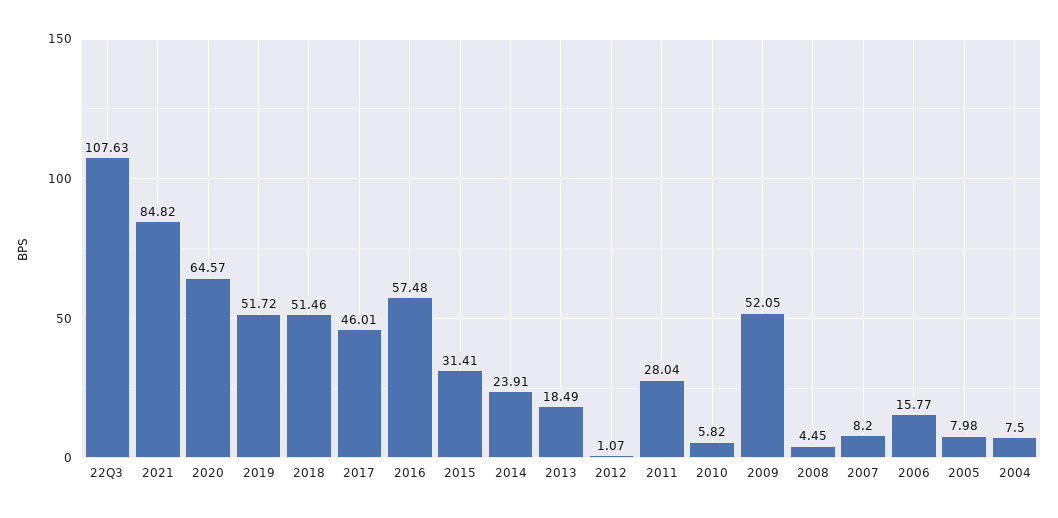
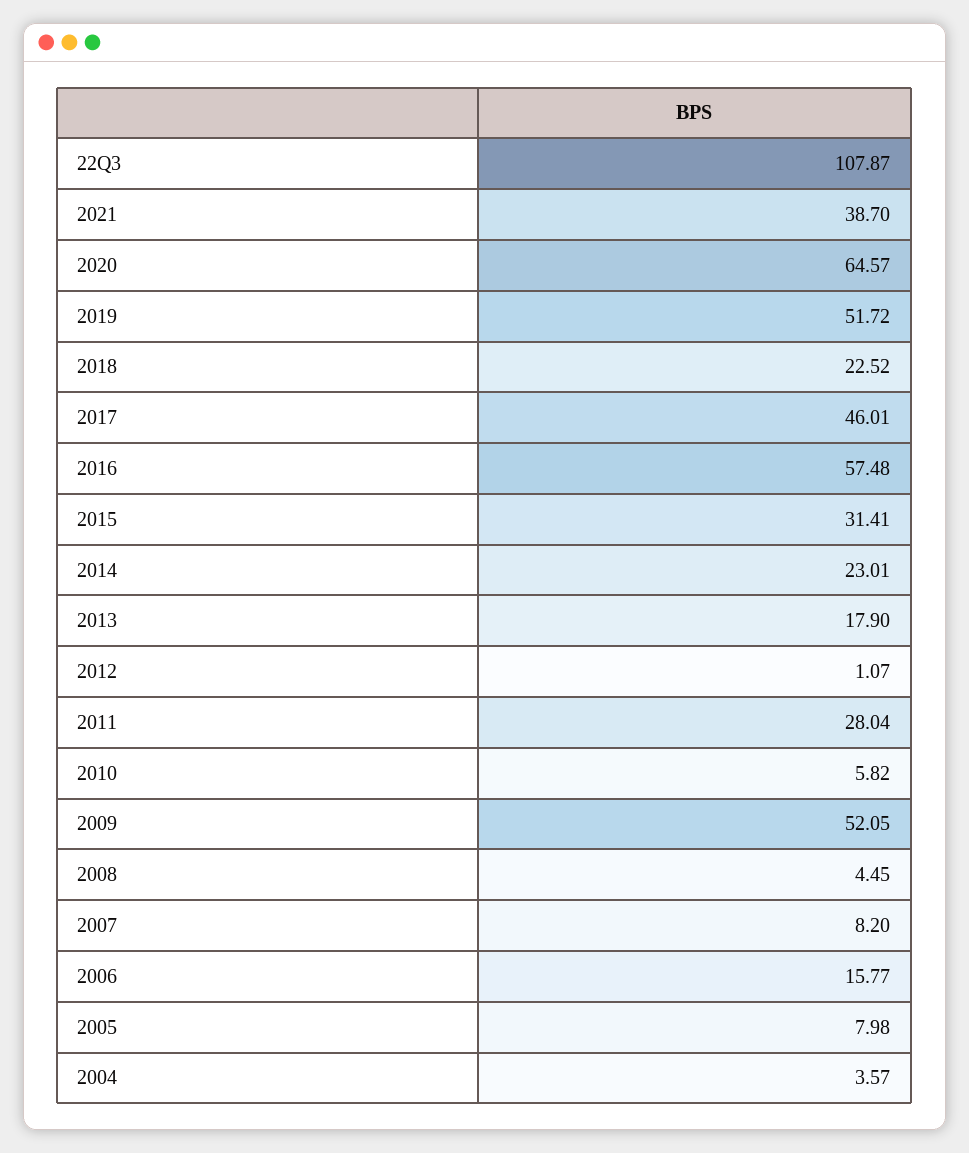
22Q3: 107.63 -> 107.87
2021: 84.82 -> 38.7
2018: 51.46 -> 22.52
2014: 23.91 -> 23.01
2013: 18.49 -> 17.9
2004: 7.5 -> 3.57

